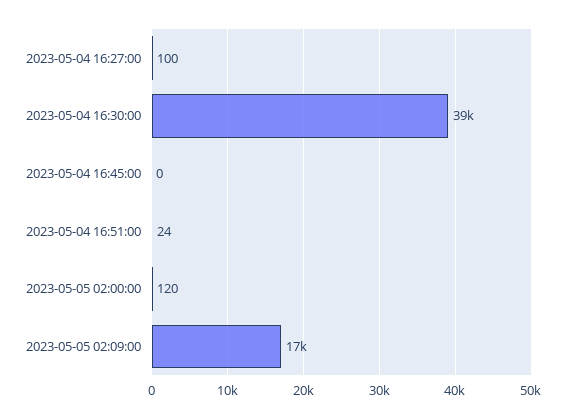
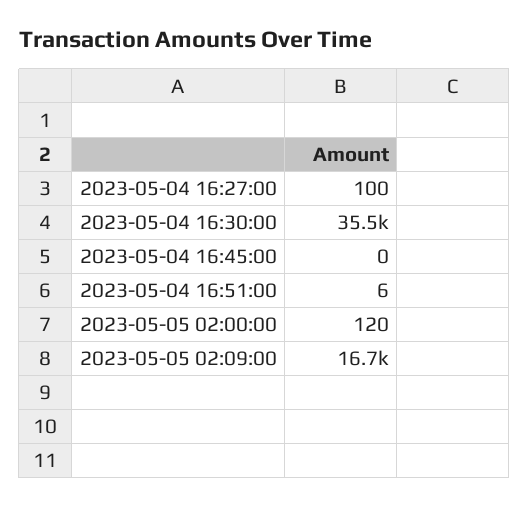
2023-05-04 16:30:00: 39000 -> 35500
2023-05-04 16:51:00: 24 -> 6

